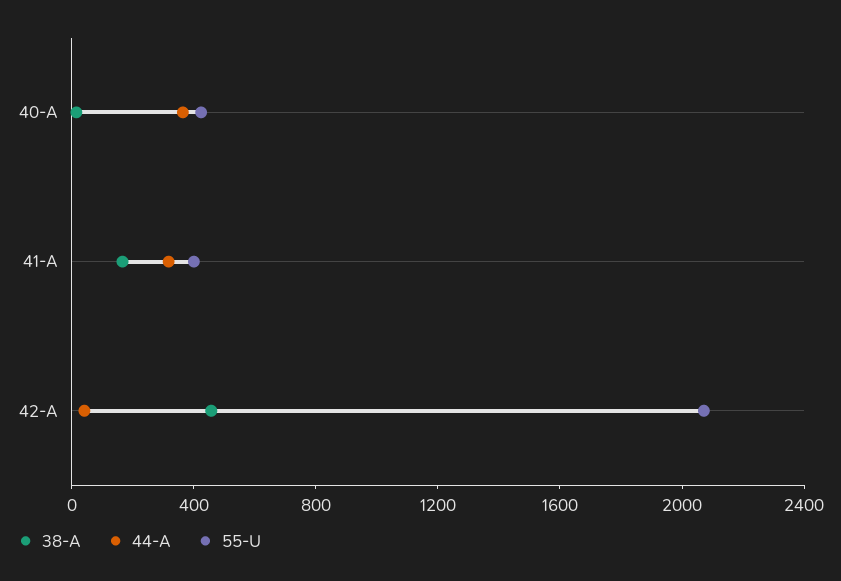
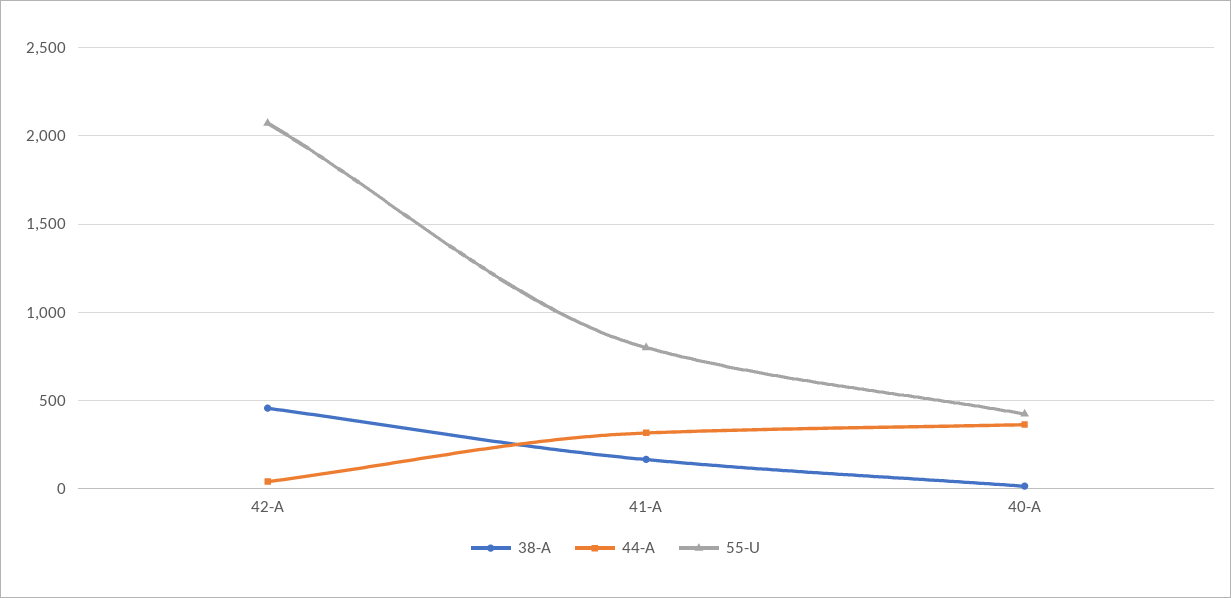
55-U, 41-A: 400 -> 800

